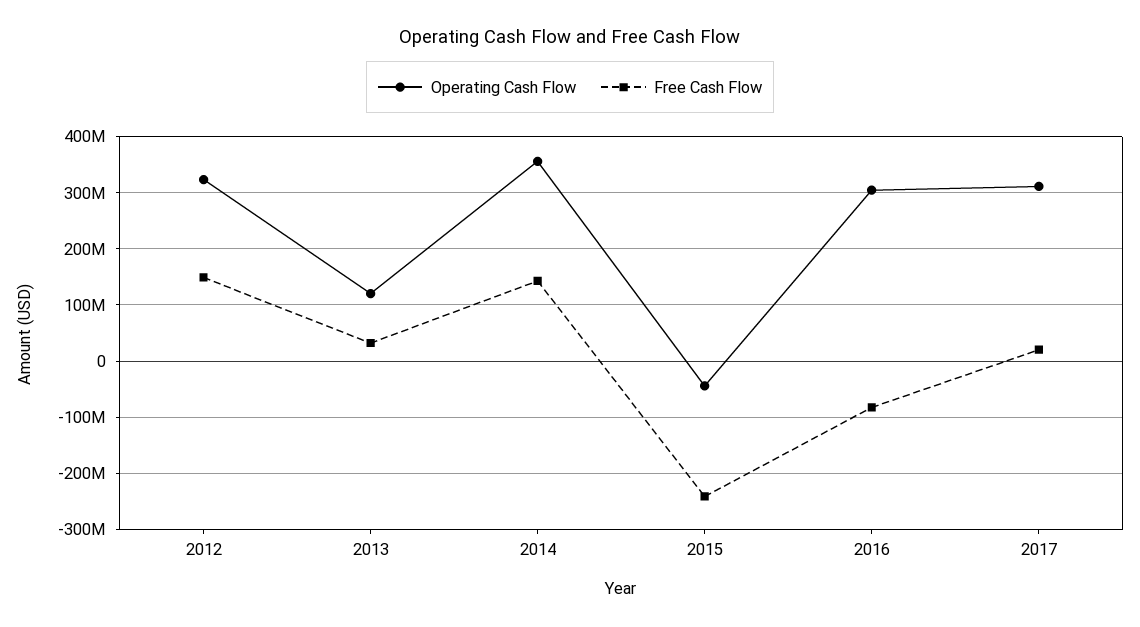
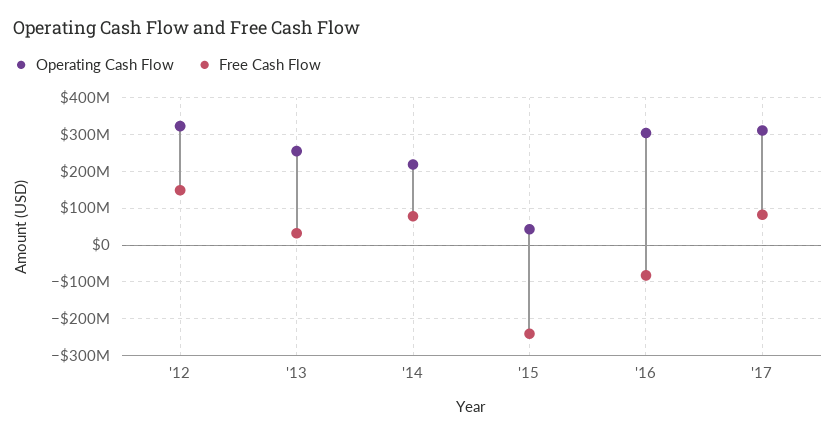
Operating Cash Flow, 2013: 120000000 -> 260000000
Operating Cash Flow, 2014: 360000000 -> 220000000
Free Cash Flow, 2014: 140000000 -> 80000000
Operating Cash Flow, 2015: -40000000 -> 40000000
Free Cash Flow, 2017: 20000000 -> 80000000

